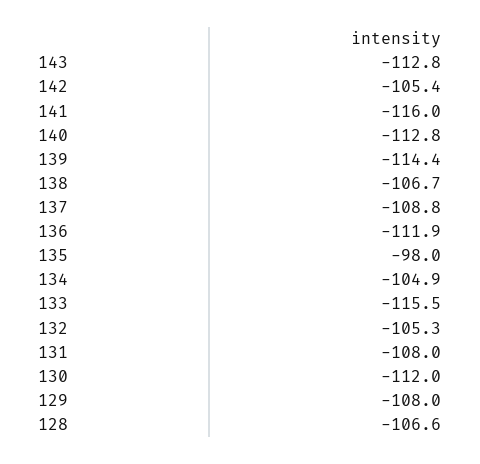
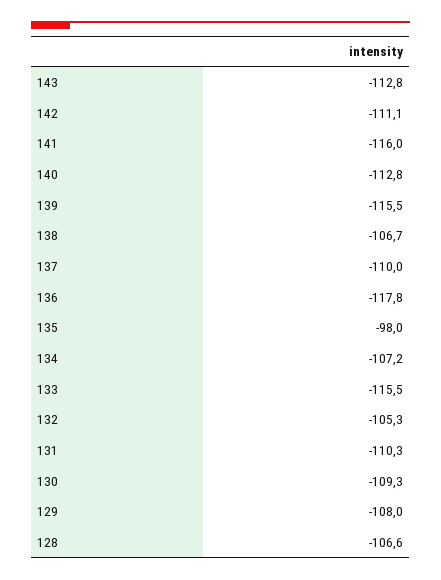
142: -105.4 -> -111.1
139: -114.4 -> -115.5
137: -108.8 -> -110
136: -111.9 -> -117.8
134: -104.9 -> -107.2
131: -108 -> -110.3
130: -112 -> -109.3

